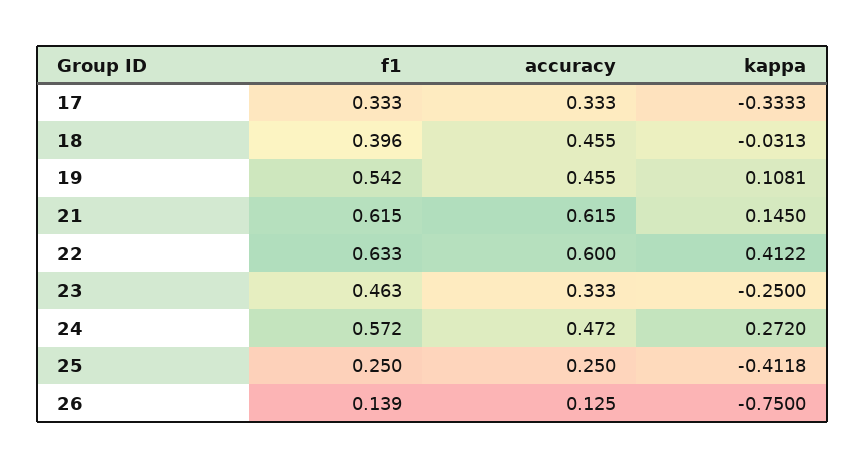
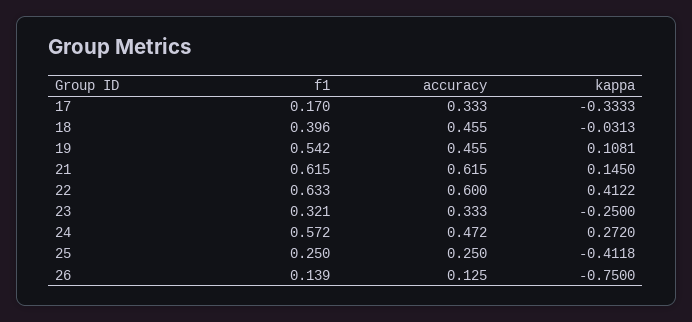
f1, 17: 0.333 -> 0.17
f1, 23: 0.463 -> 0.321

